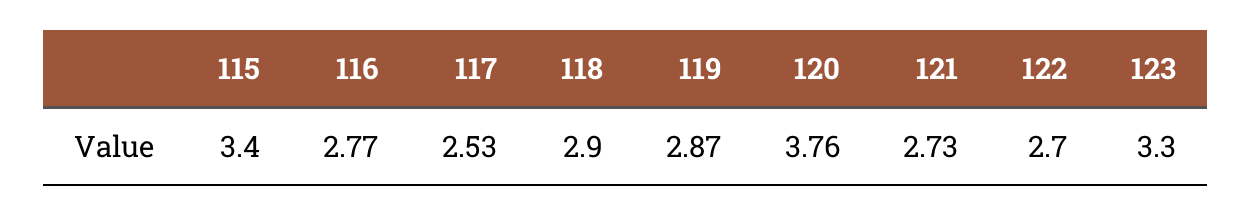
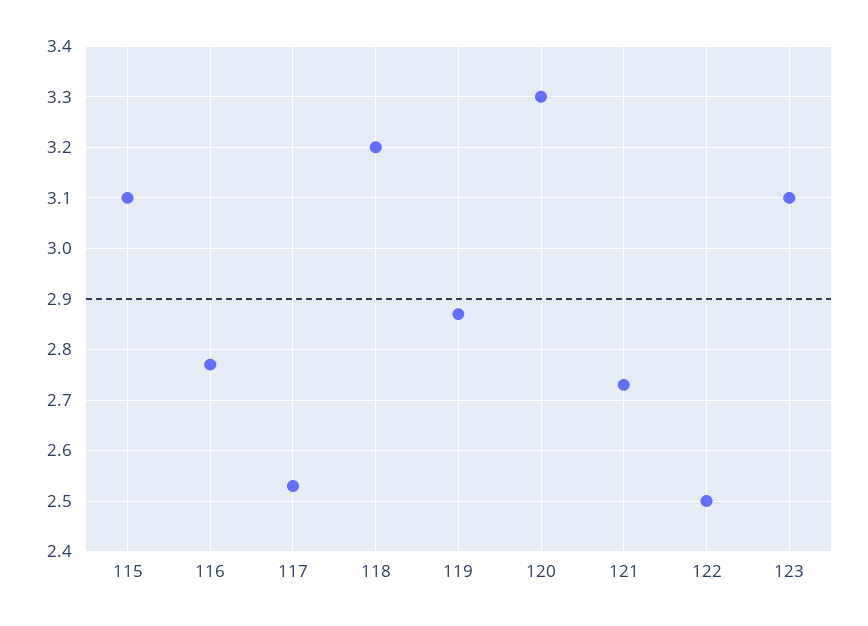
115: 3.4 -> 3.1
118: 2.9 -> 3.2
120: 3.76 -> 3.3
122: 2.7 -> 2.5
123: 3.3 -> 3.1

